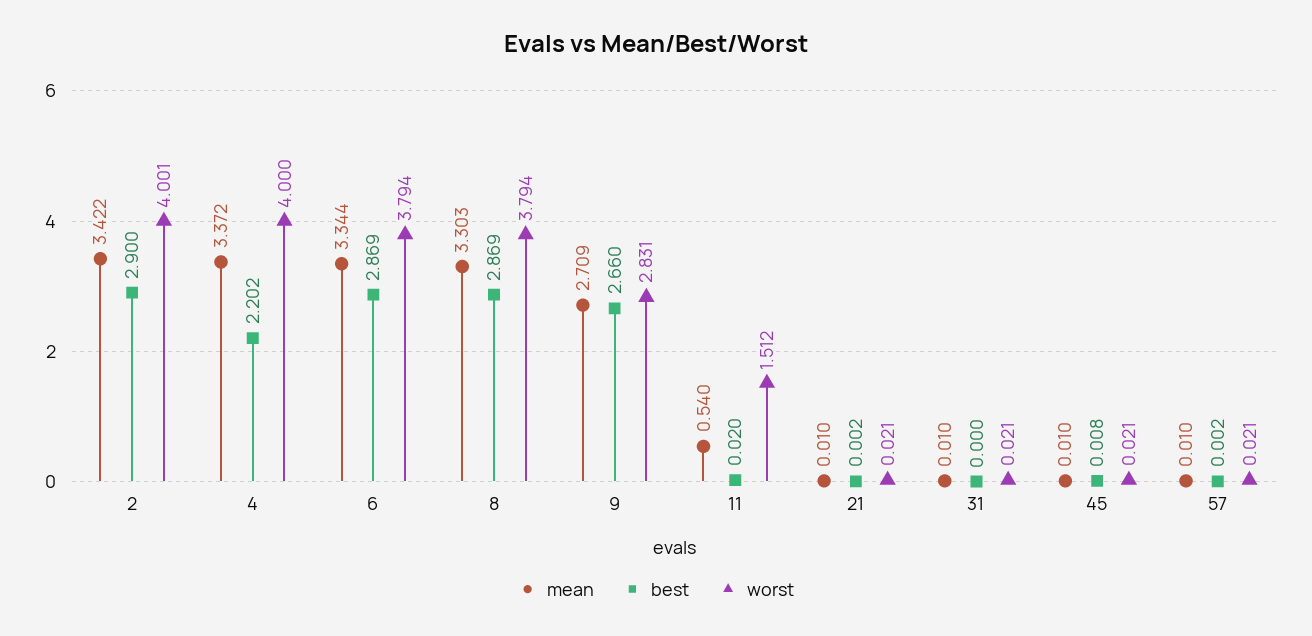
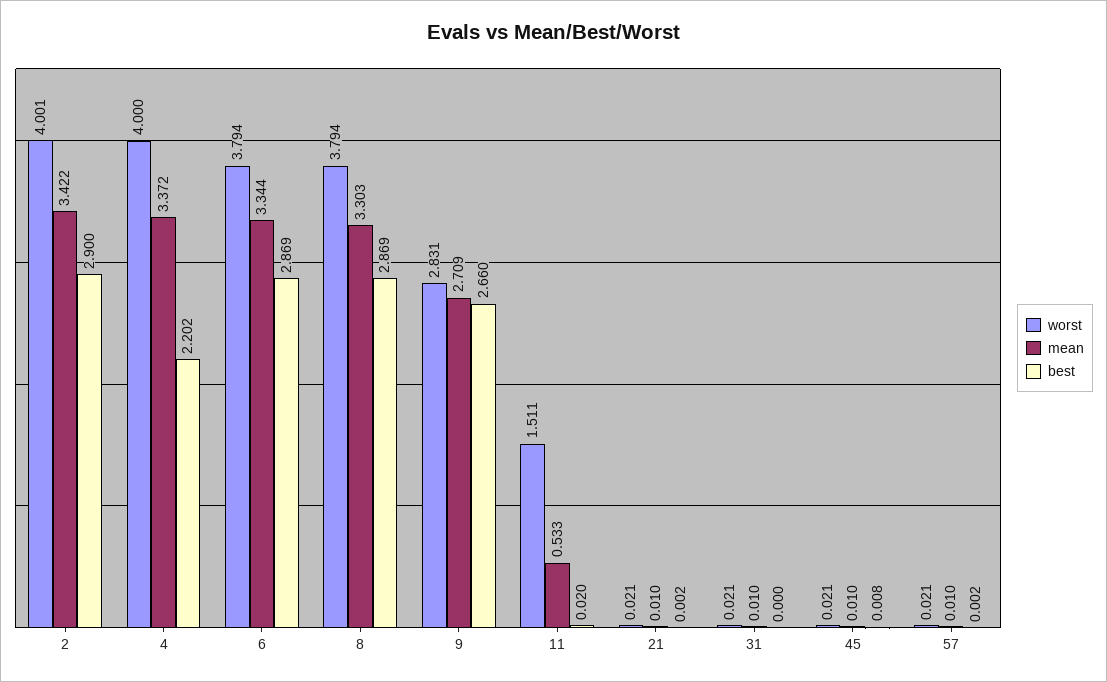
mean, 11: 0.54 -> 0.533
worst, 11: 1.512 -> 1.511

